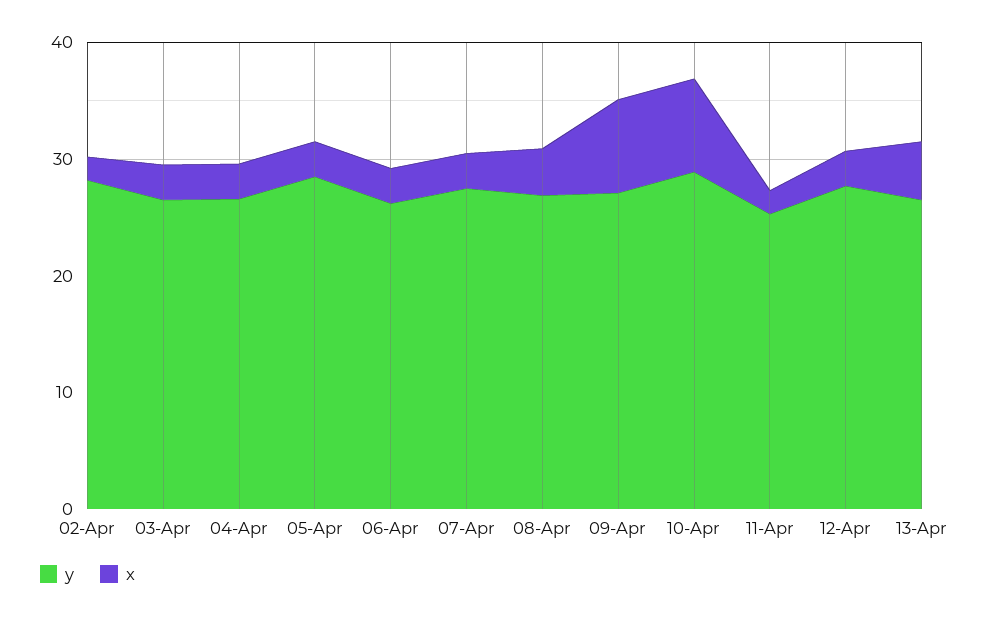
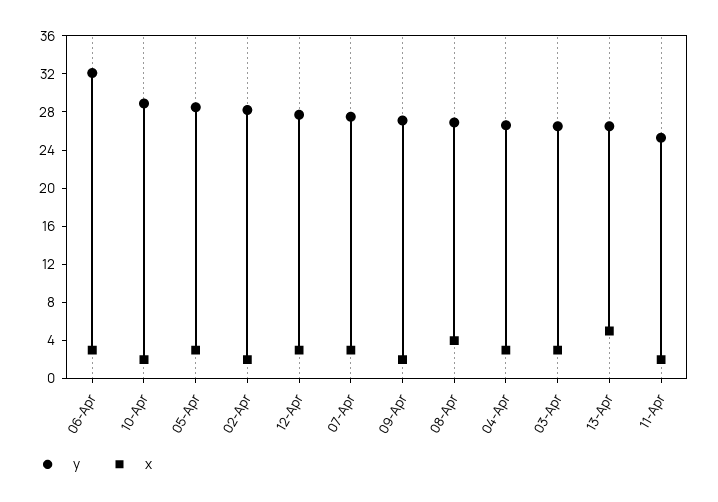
y, 06-Apr: 26 -> 32
x, 09-Apr: 8 -> 2
x, 10-Apr: 8 -> 2

